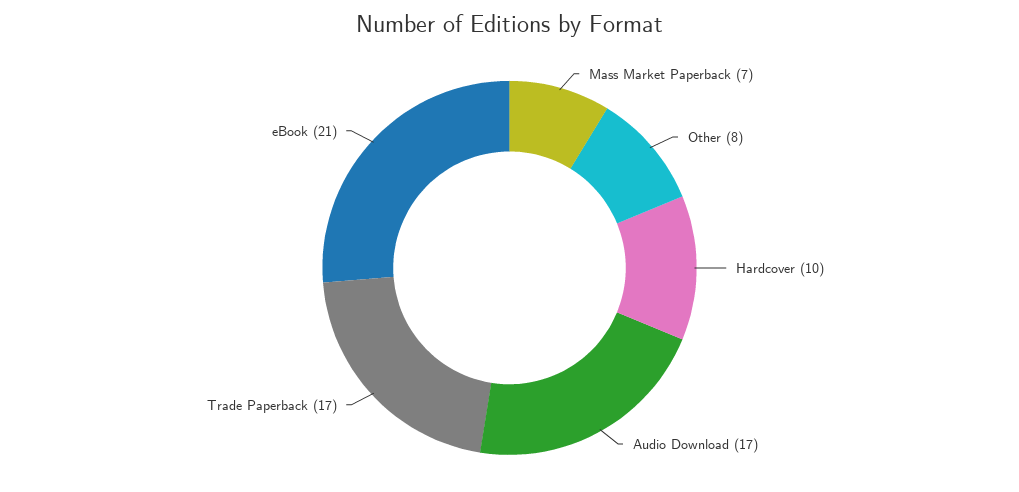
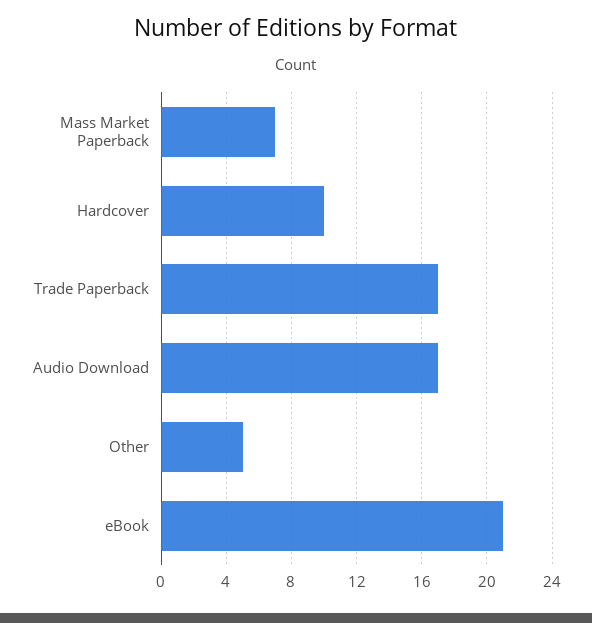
Other: 8 -> 5

